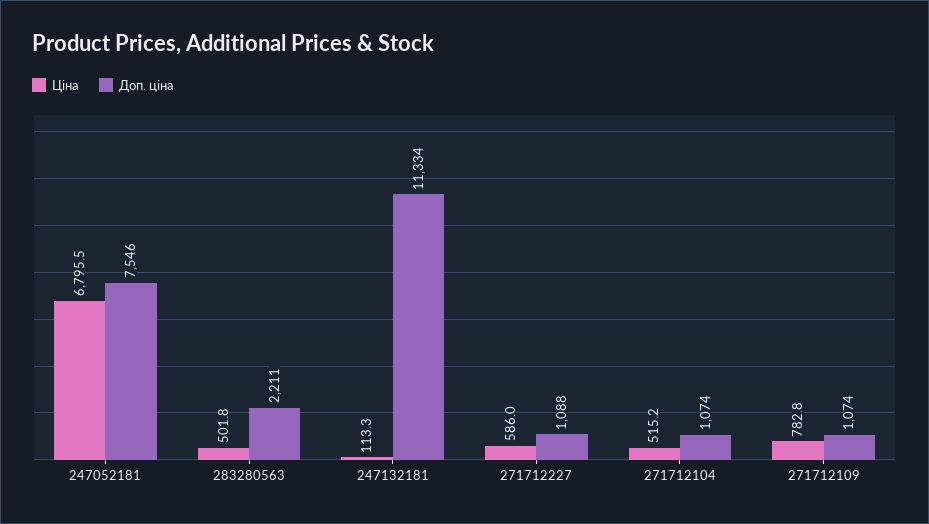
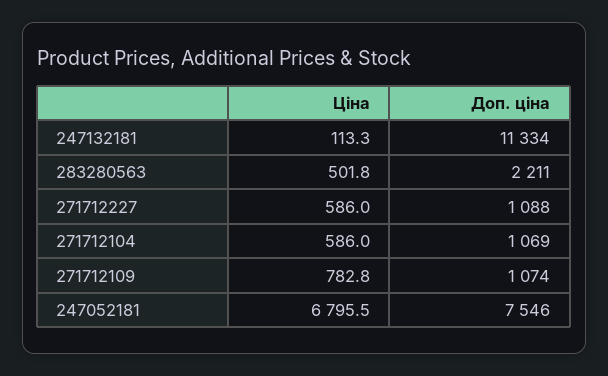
Ціна, 271712104: 515.2 -> 586
Доп. ціна, 271712104: 1074 -> 1069

